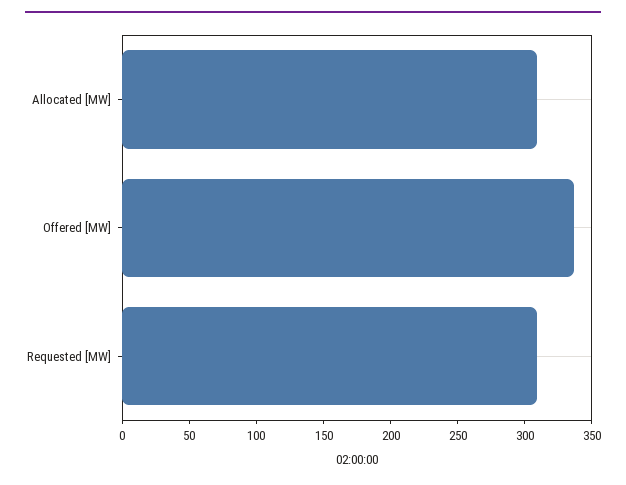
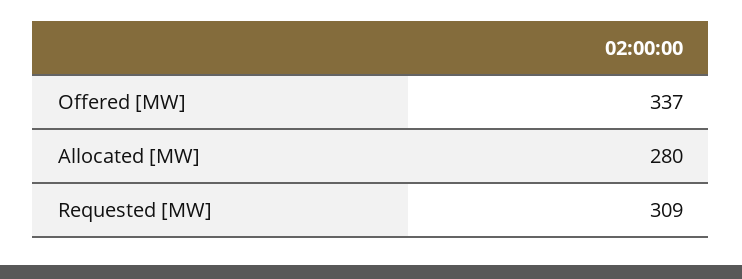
Allocated [MW]: 310 -> 280

